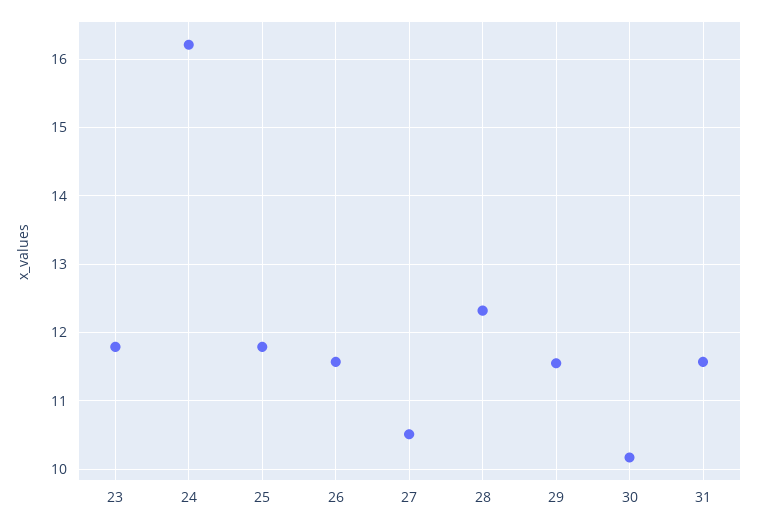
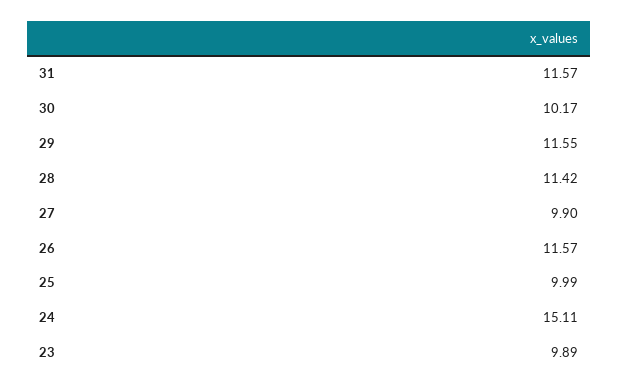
23: 11.8 -> 9.89
24: 16.2 -> 15.11
25: 11.8 -> 9.99
27: 10.5 -> 9.9
28: 12.3 -> 11.42

